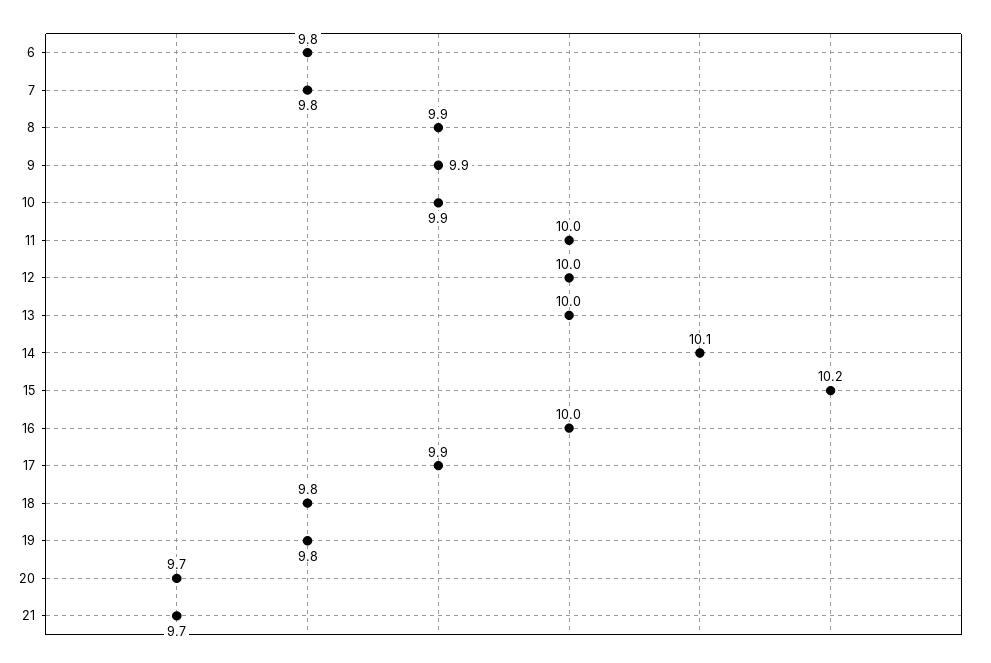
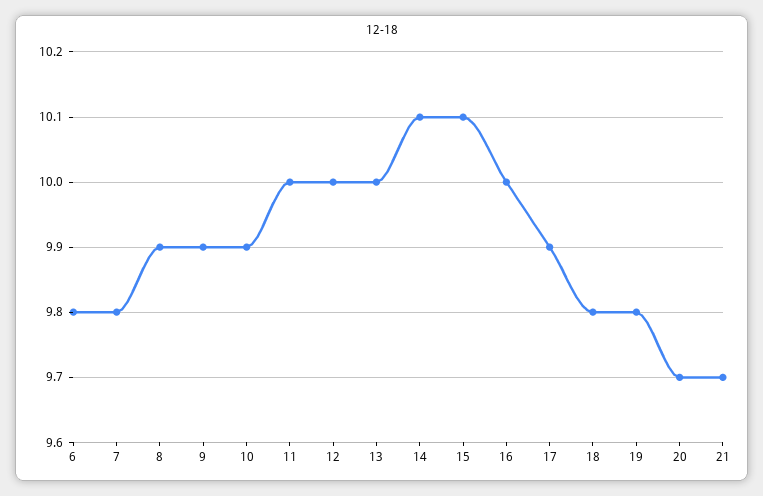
15: 10.2 -> 10.1

